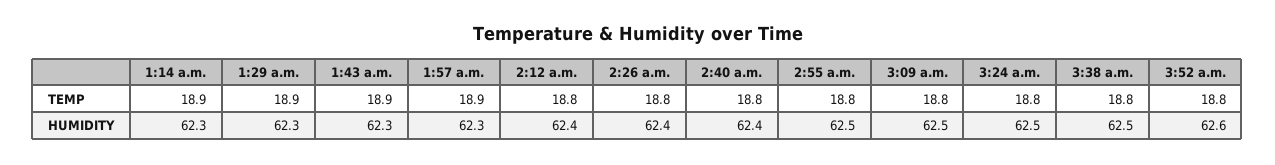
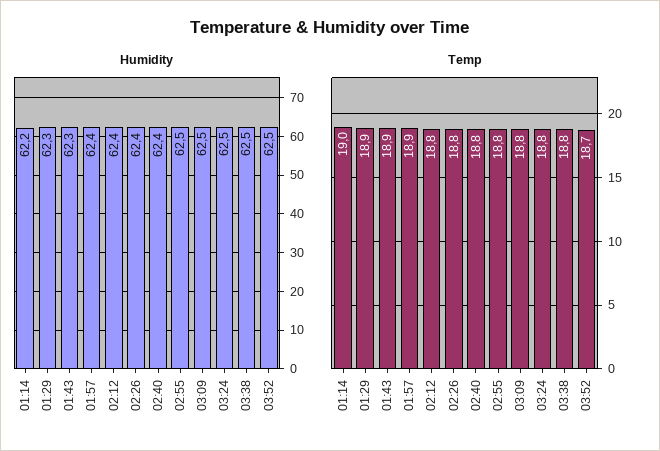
TEMP, 1:14 a.m.: 18.9 -> 19
TEMP, 3:52 a.m.: 18.8 -> 18.7
HUMIDITY, 1:14 a.m.: 62.3 -> 62.2
HUMIDITY, 1:57 a.m.: 62.3 -> 62.4
HUMIDITY, 3:52 a.m.: 62.6 -> 62.5

